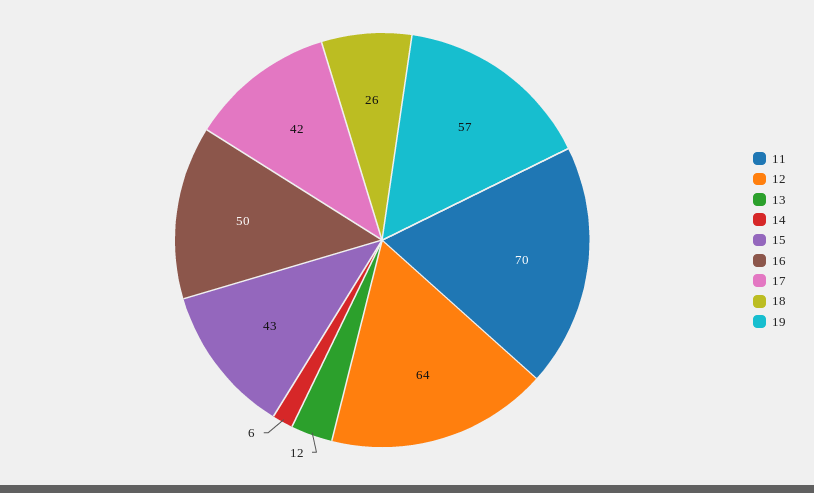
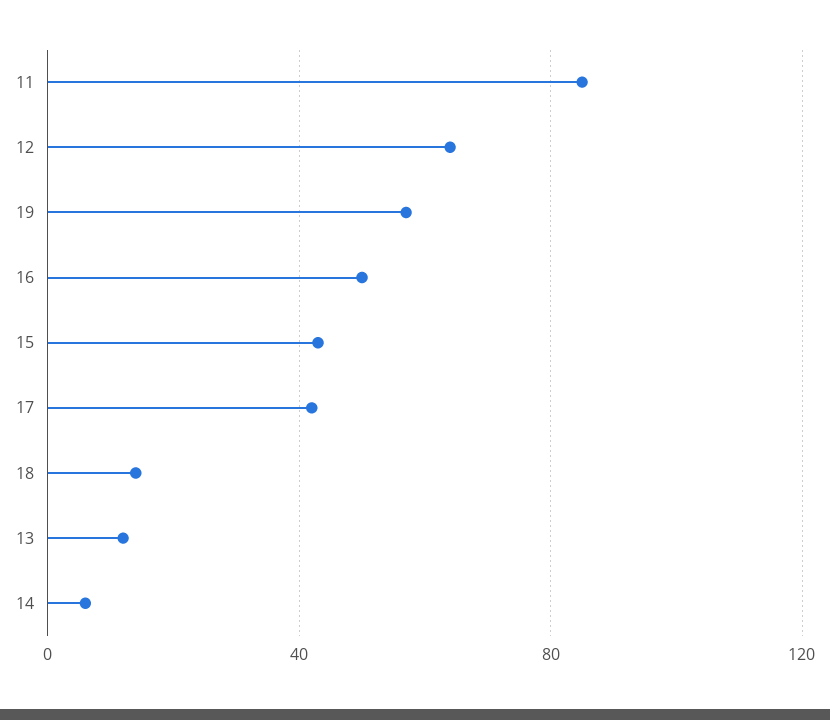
11: 70 -> 85
18: 26 -> 15

